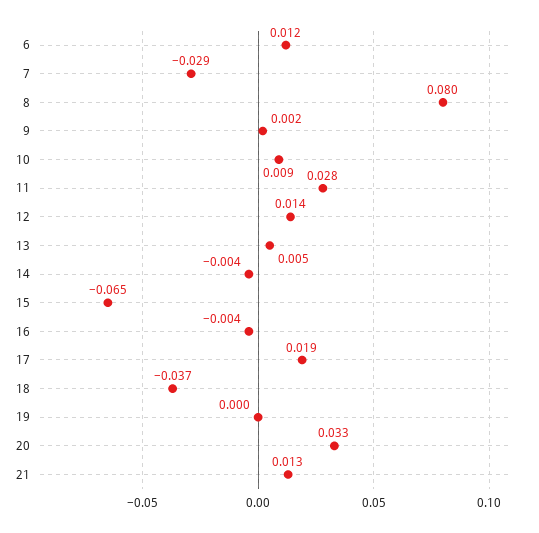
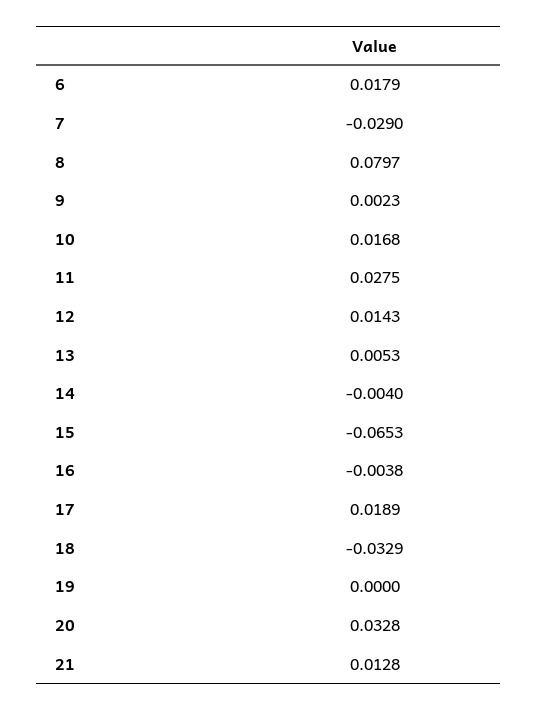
6: 0.012 -> 0.0179
10: 0.009 -> 0.0168
18: -0.037 -> -0.0329

